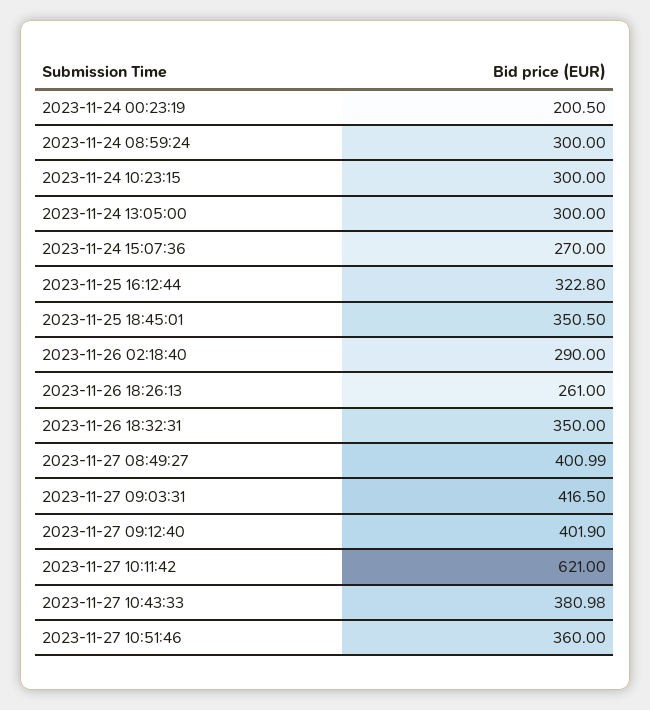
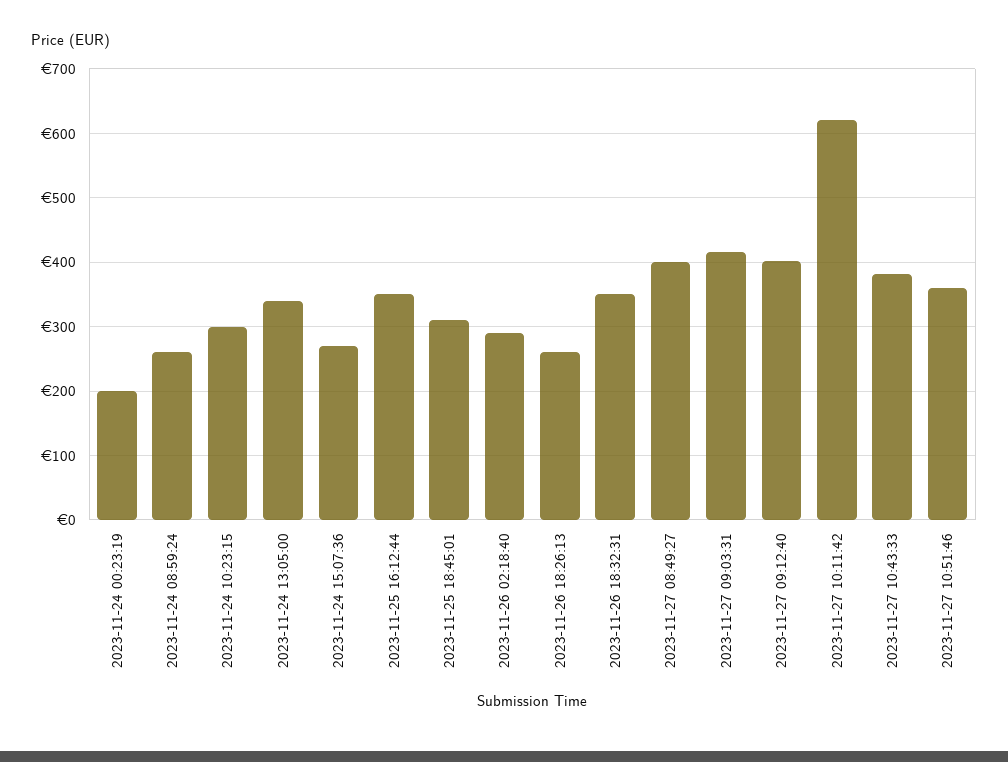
2023-11-24 08:59:24: 300 -> 260
2023-11-24 13:05:00: 300 -> 340
2023-11-25 16:12:44: 322.8 -> 350
2023-11-25 18:45:01: 350.5 -> 310

